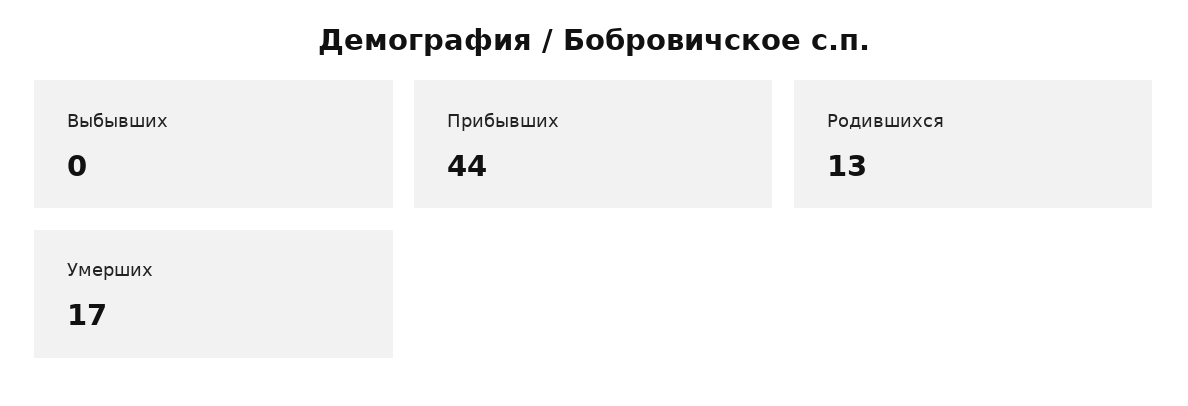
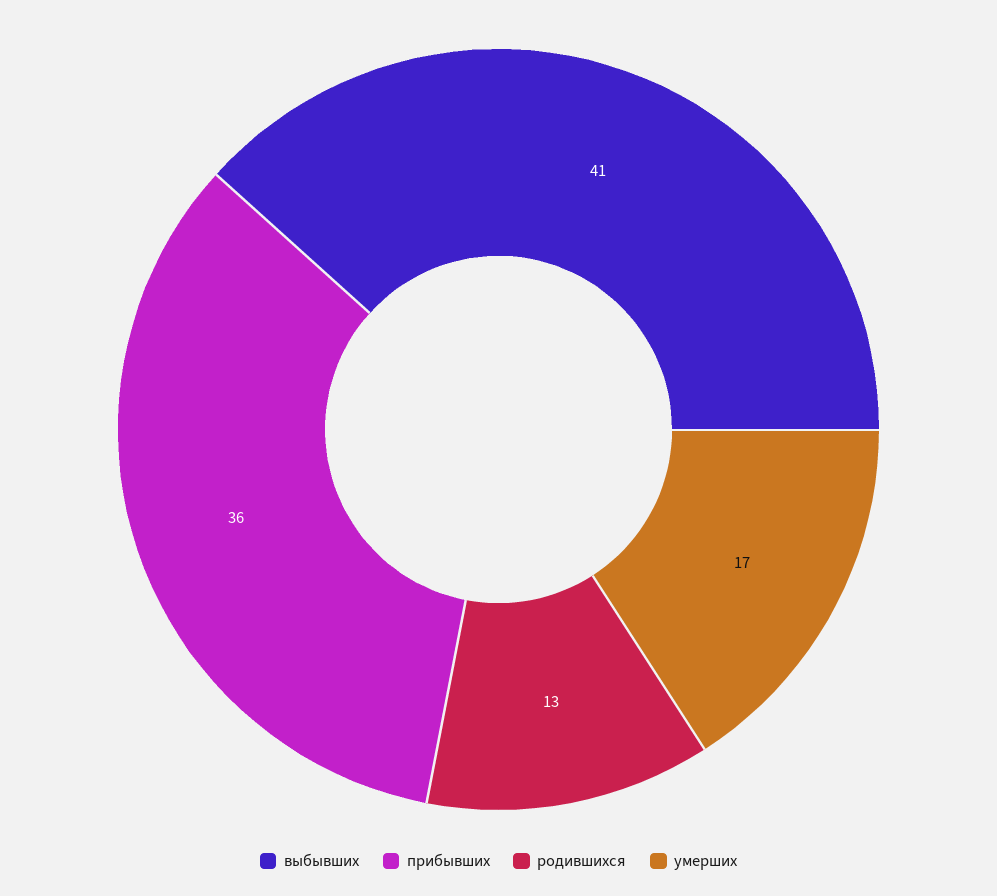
Выбывших: 0 -> 41
Прибывших: 44 -> 36

